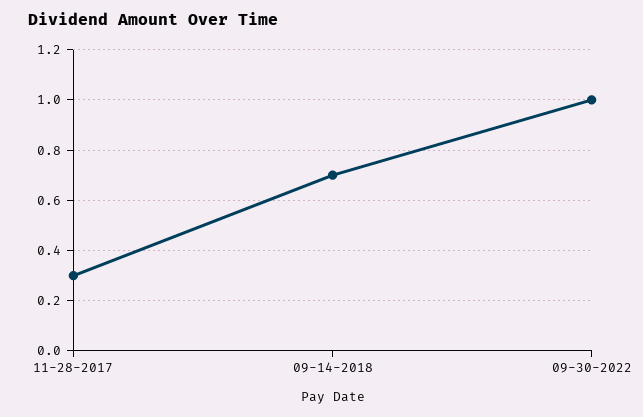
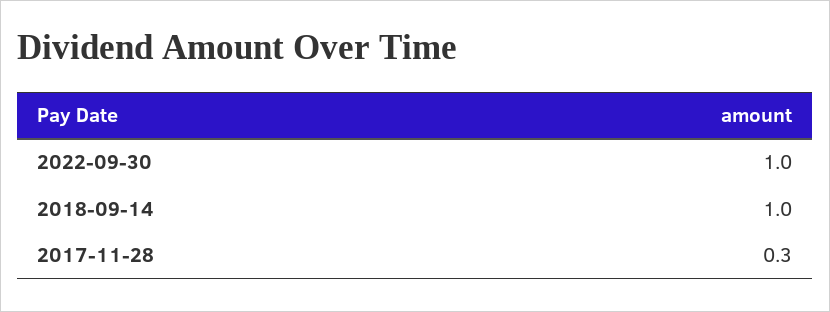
09-14-2018: 0.7 -> 1

